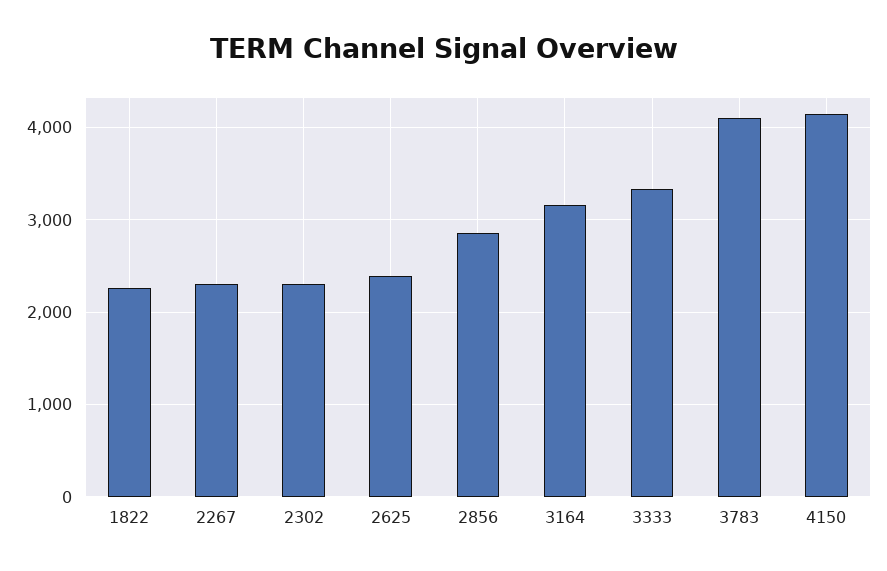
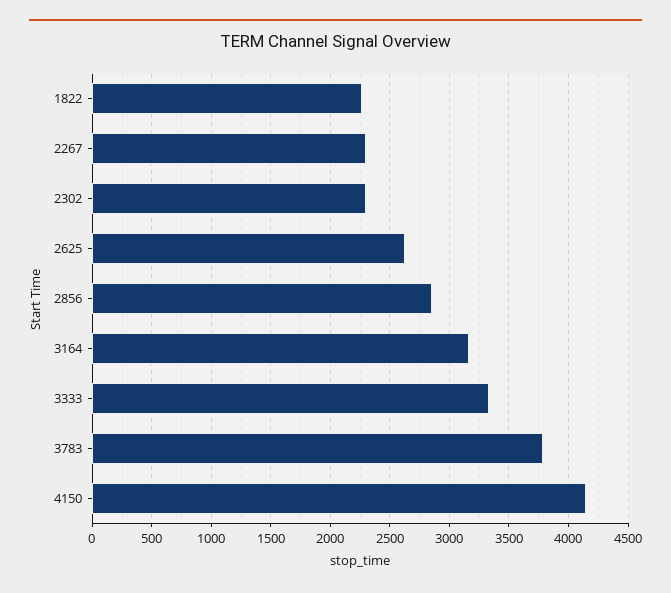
2625: 2400 -> 2600
3783: 4100 -> 3800

